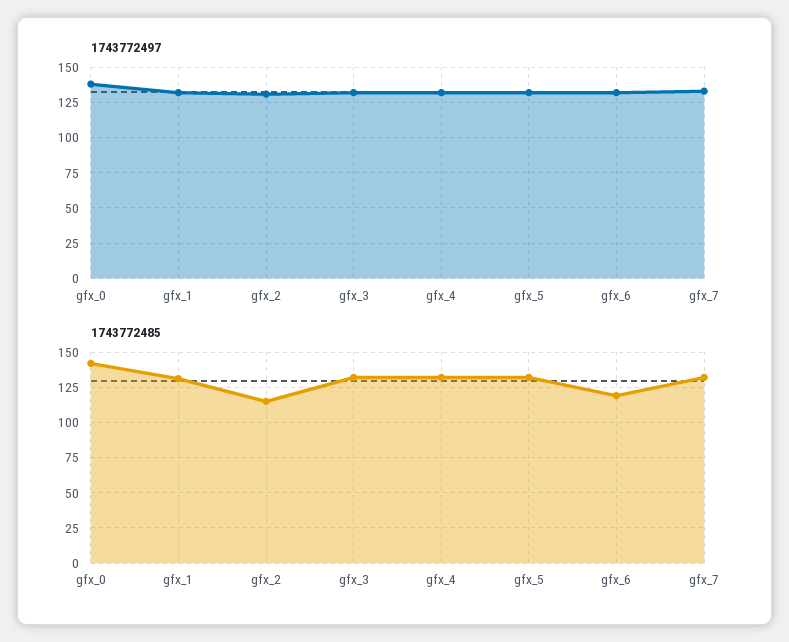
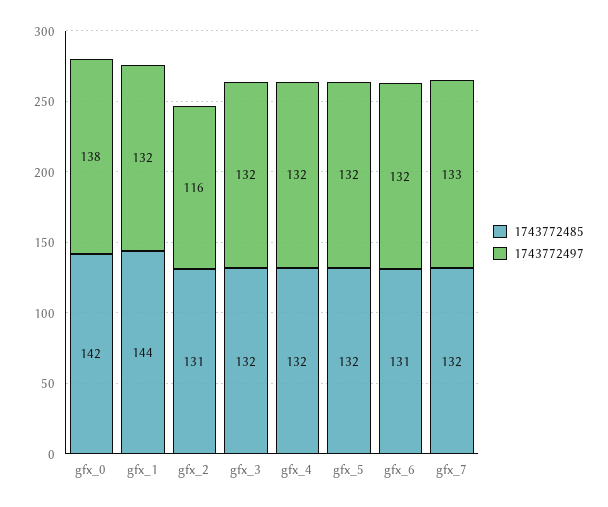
1743772497, gfx_2: 130 -> 116
1743772485, gfx_1: 130 -> 144
1743772485, gfx_2: 115 -> 131
1743772485, gfx_6: 120 -> 131

